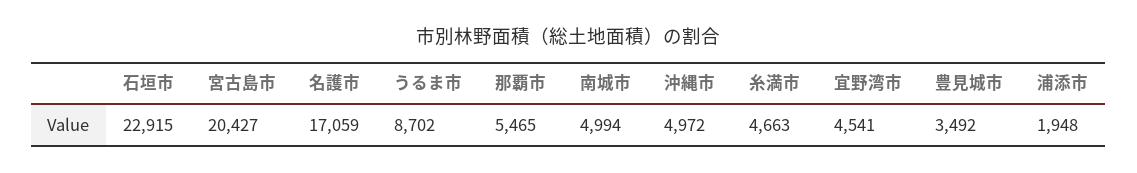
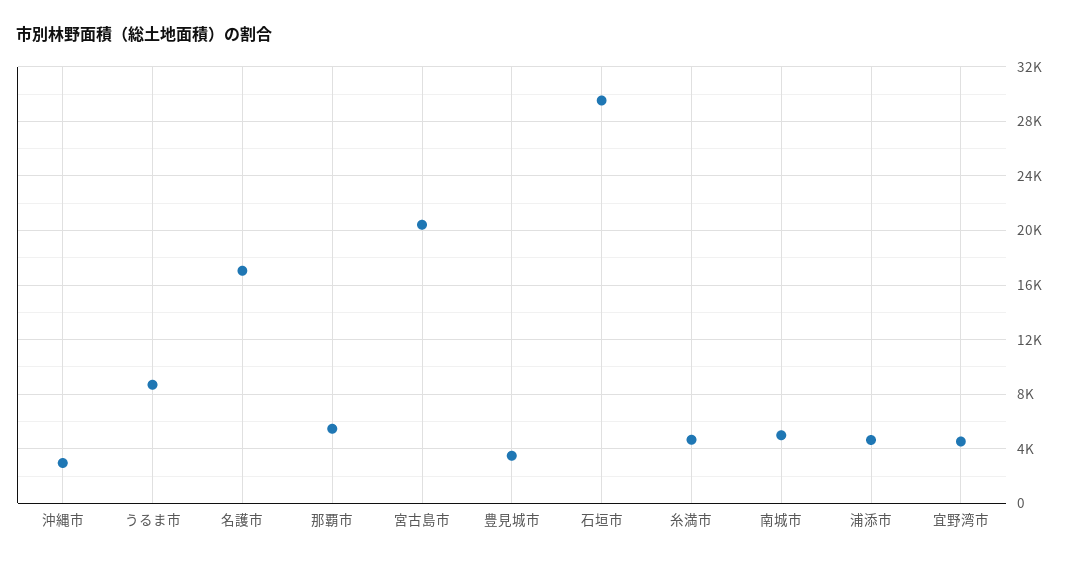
石垣市: 22915 -> 29500
沖縄市: 4972 -> 3000
浦添市: 1948 -> 4500

